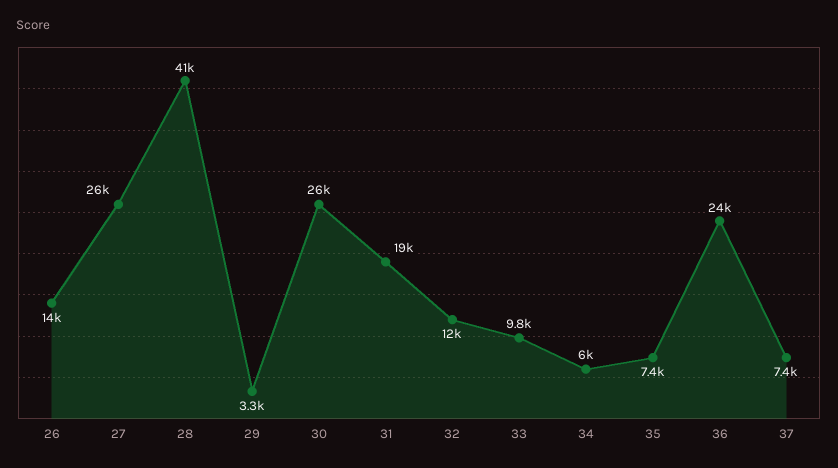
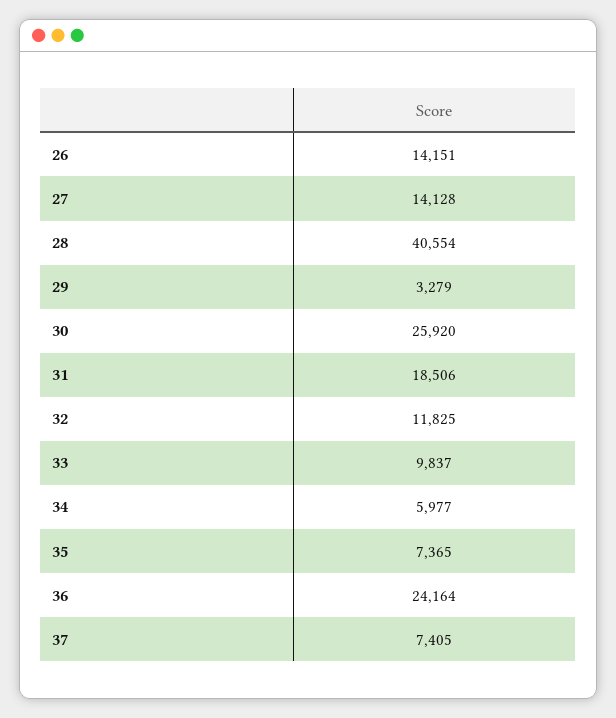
27: 26000 -> 14128

